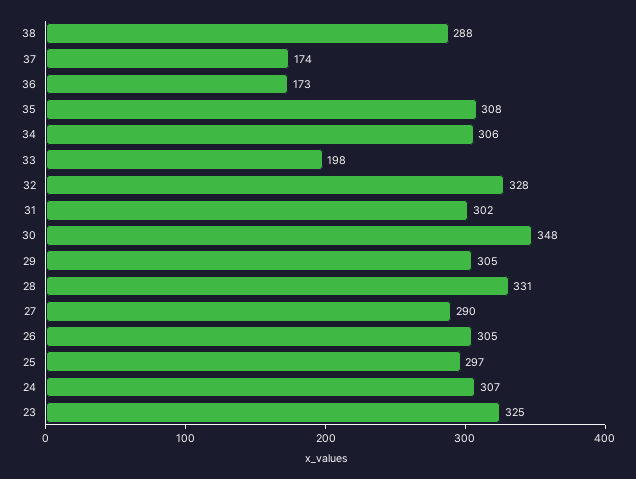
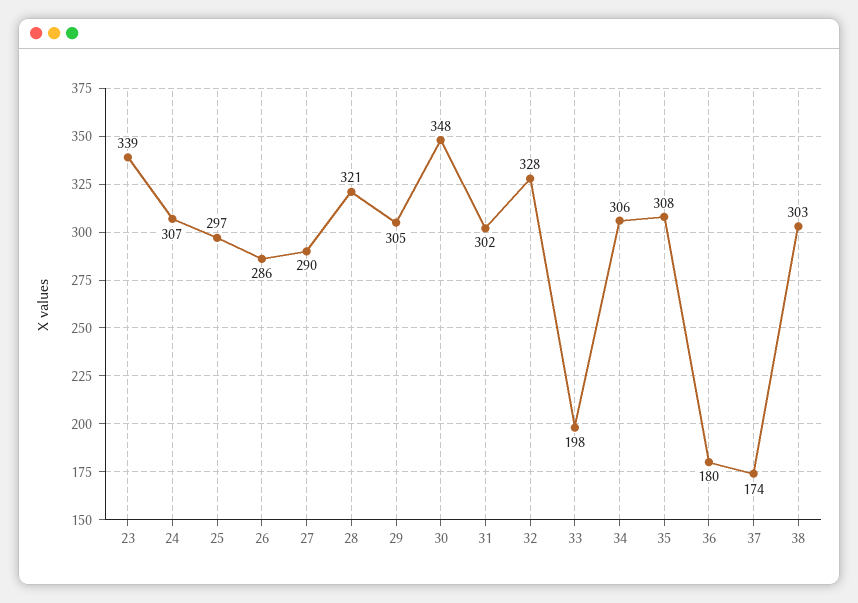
38: 288 -> 303
36: 173 -> 180
28: 331 -> 321
26: 305 -> 286
23: 325 -> 339

